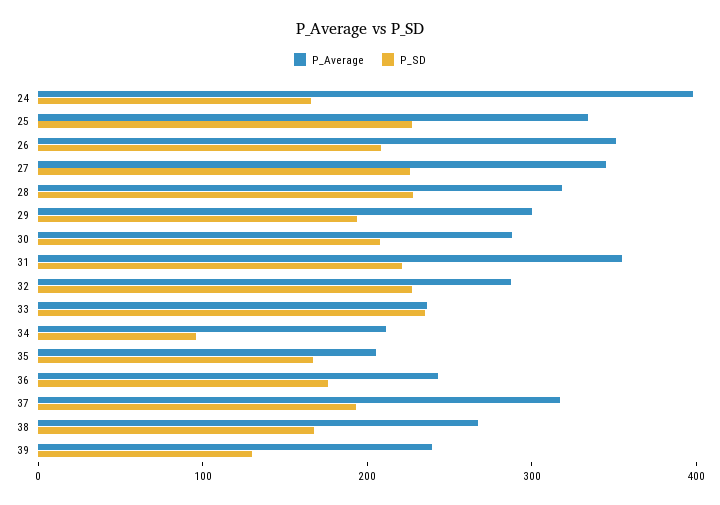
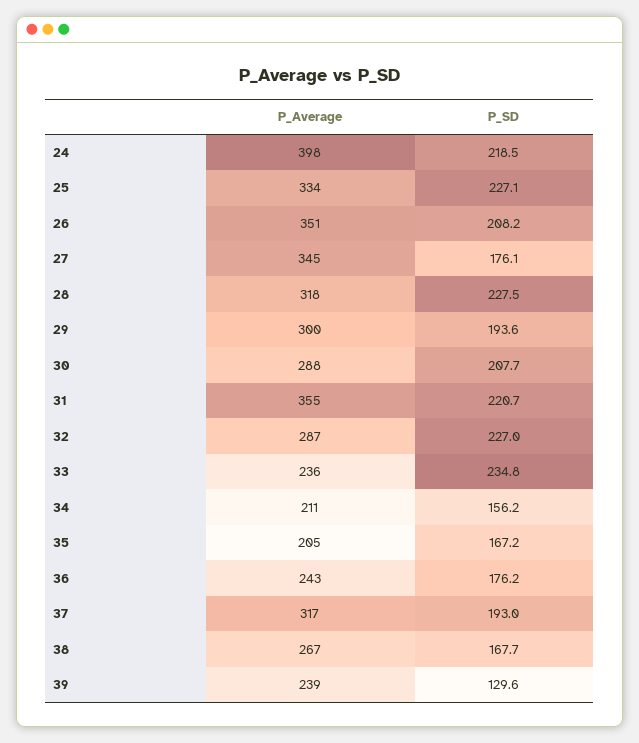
P_SD, 24: 160 -> 218.5
P_SD, 27: 220 -> 176.1
P_SD, 34: 100 -> 156.2

